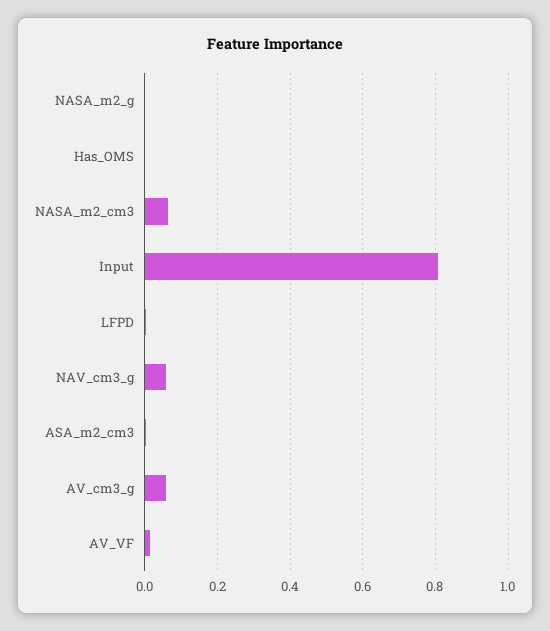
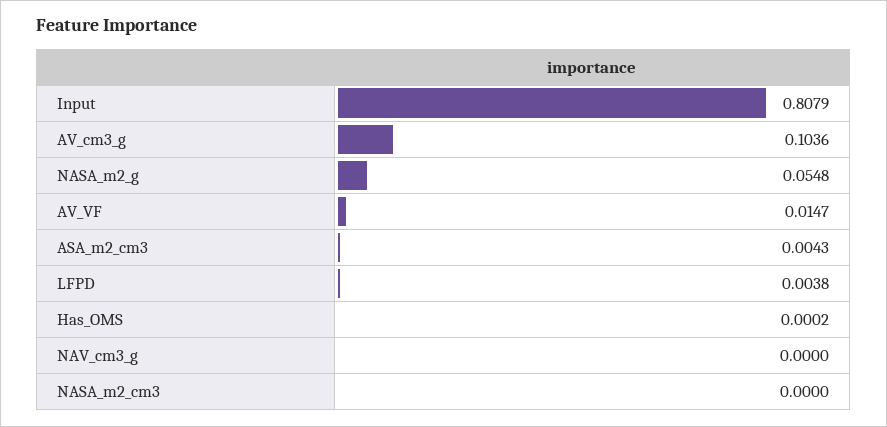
NASA_m2_g: 0 -> 0.0548
NASA_m2_cm3: 0.06 -> 0
NAV_cm3_g: 0.06 -> 0
AV_cm3_g: 0.06 -> 0.1036

